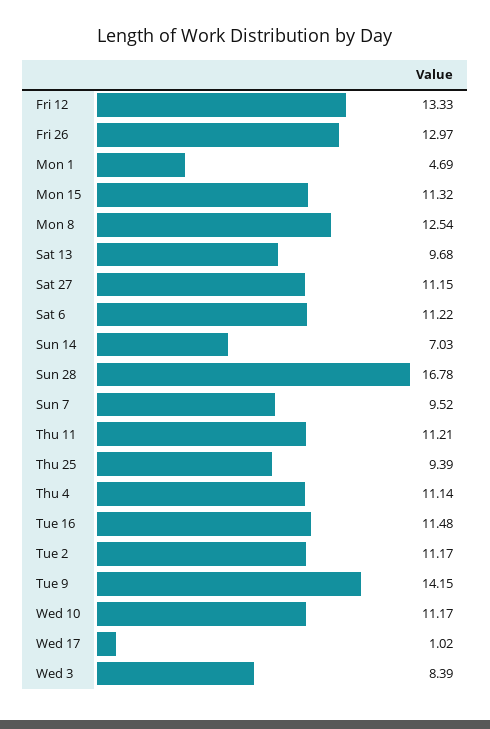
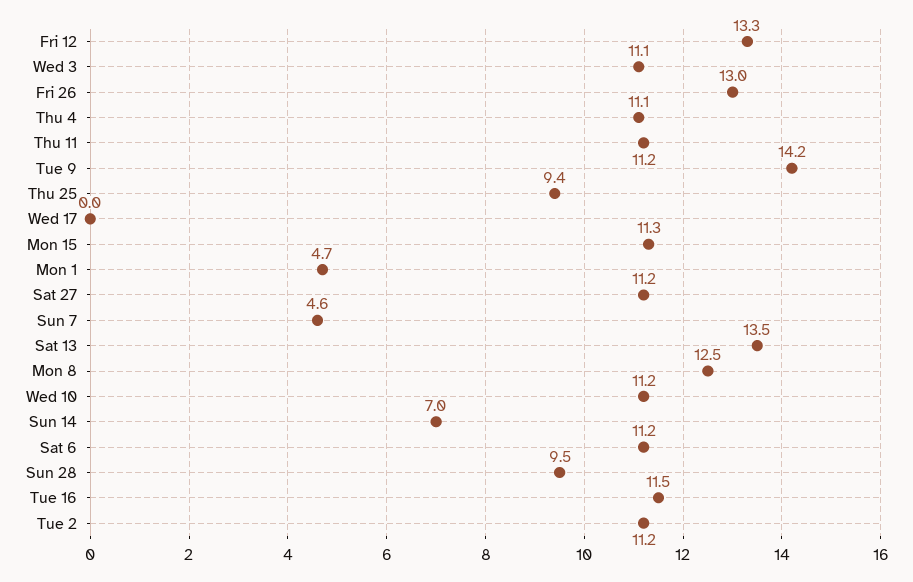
Sat 13: 9.68 -> 13.5
Sun 28: 16.78 -> 9.5
Sun 7: 9.52 -> 4.6
Wed 17: 1.02 -> 0
Wed 3: 8.39 -> 11.1

